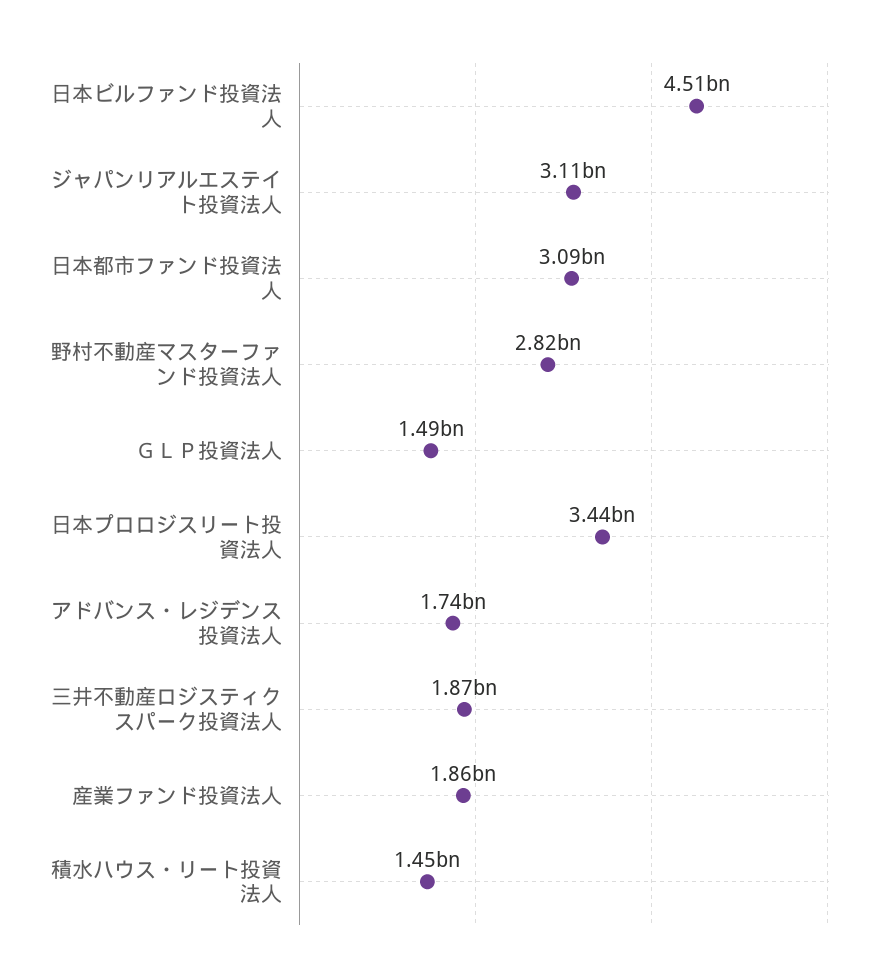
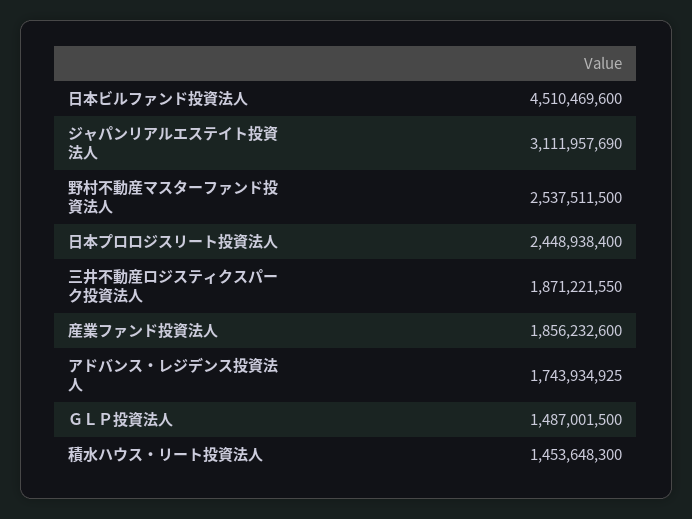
日本都市ファンド投資法人: 3090000000 -> none
野村不動産マスターファンド投資法人: 2820000000 -> 2537511500
日本プロロジスリート投資法人: 3440000000 -> 2448938400

